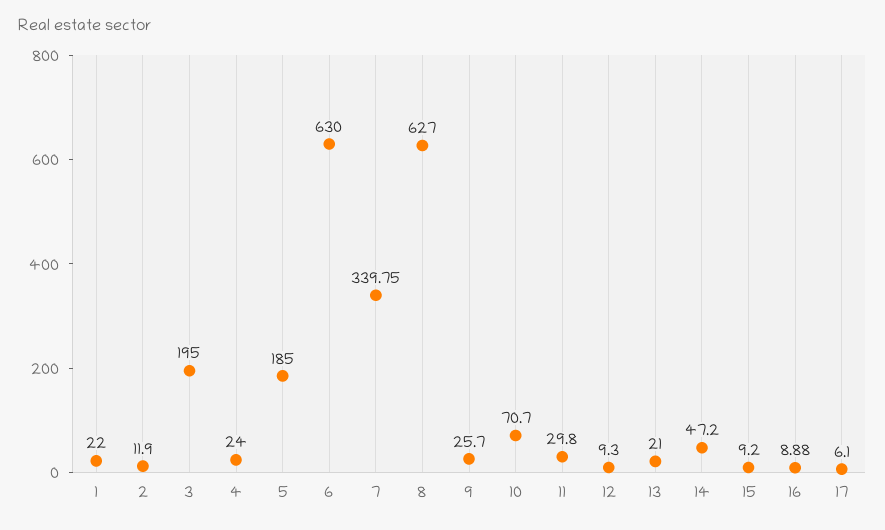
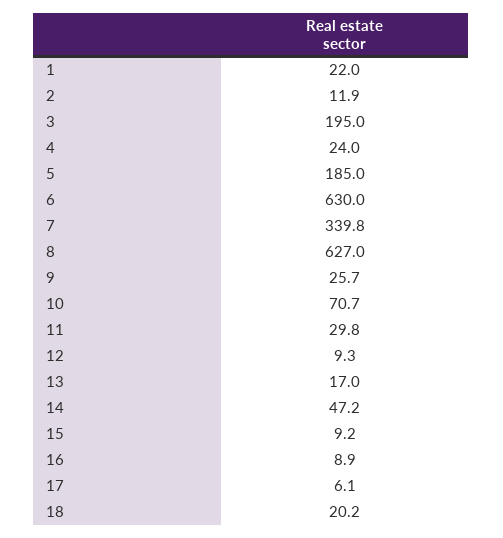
13: 21 -> 17
18: none -> 20.2

